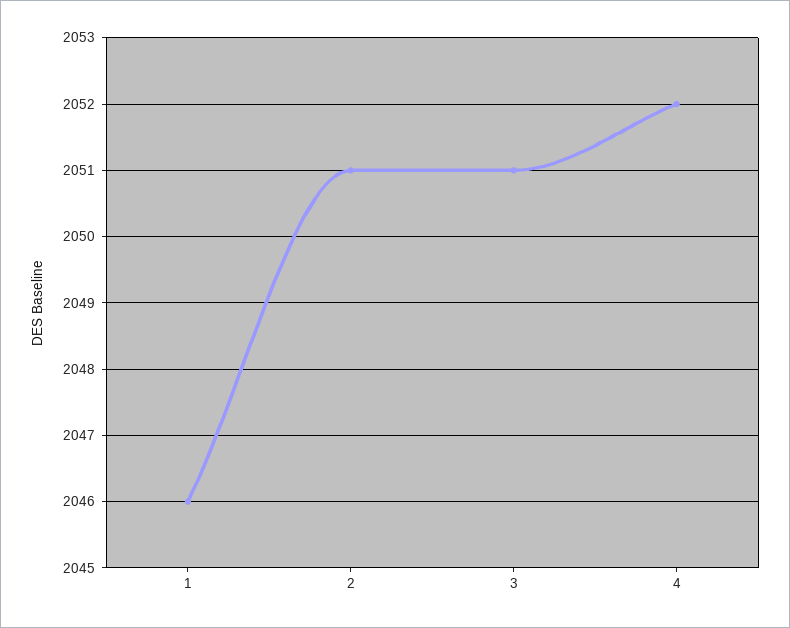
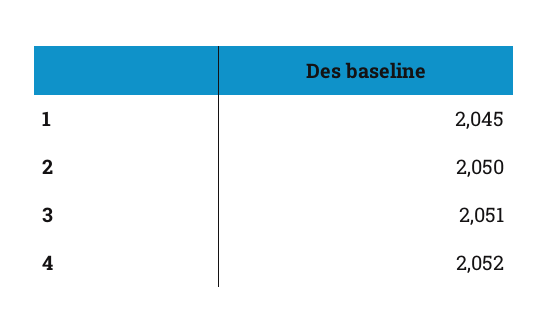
1: 2046 -> 2045
2: 2051 -> 2050

